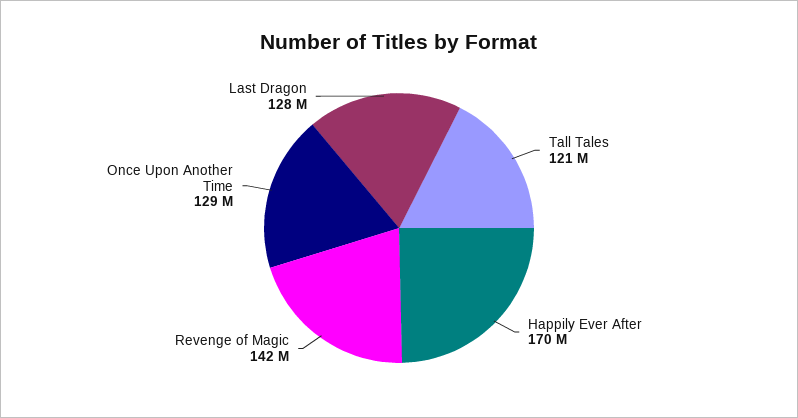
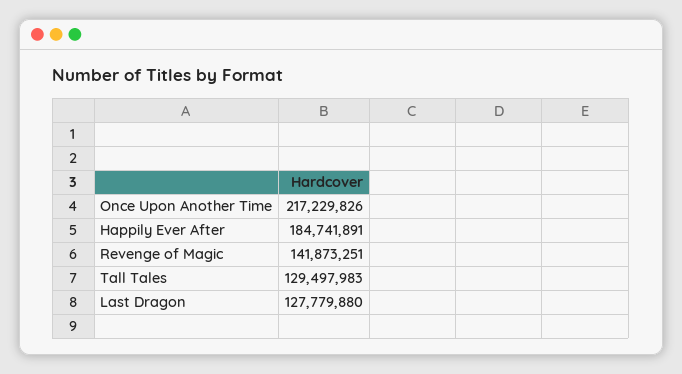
Tall Tales: 121000000 -> 129497983
Happily Ever After: 170000000 -> 184741891
Once Upon Another Time: 129000000 -> 217229826

